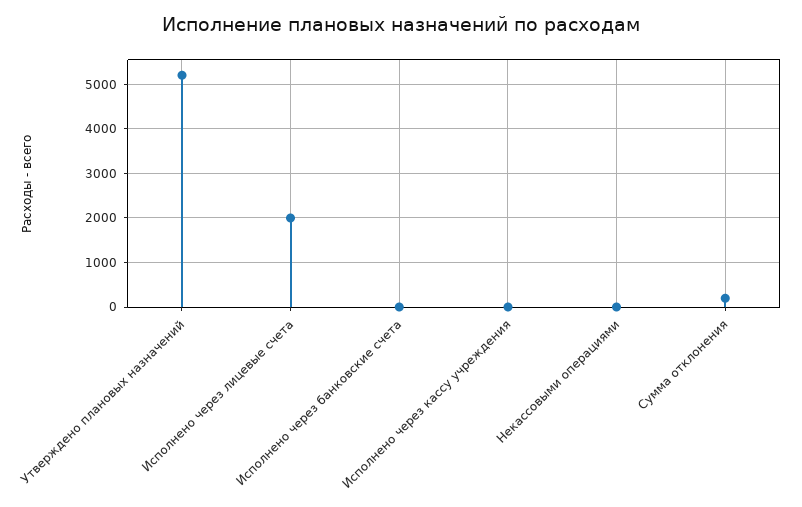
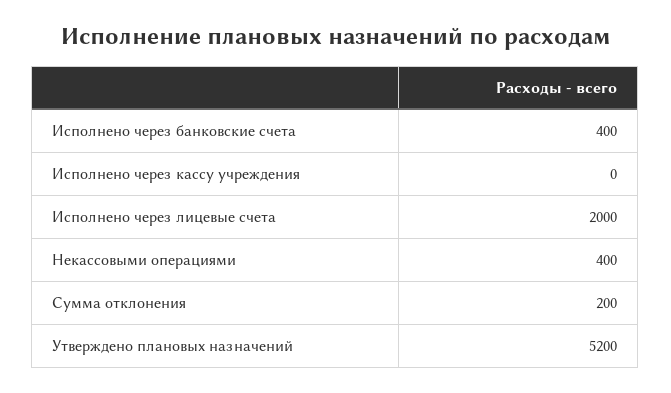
Исполнено через банковские счета: 0 -> 400
Некассовыми операциями: 0 -> 400

